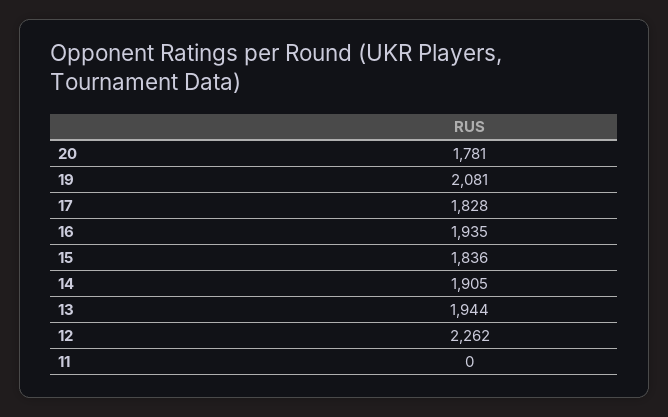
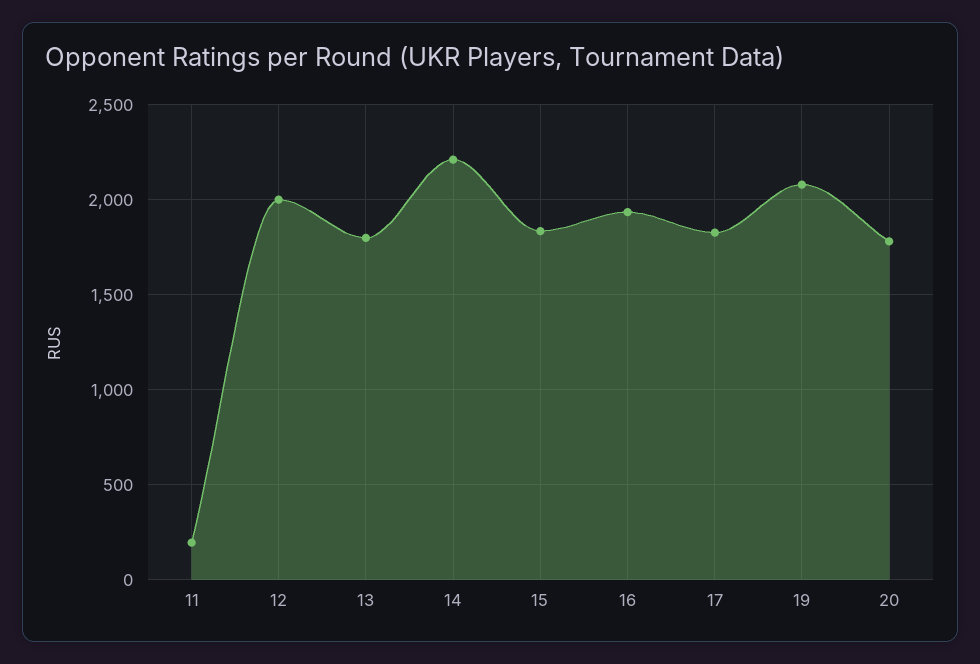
14: 1905 -> 2200
13: 1944 -> 1800
12: 2262 -> 2000
11: 0 -> 200

